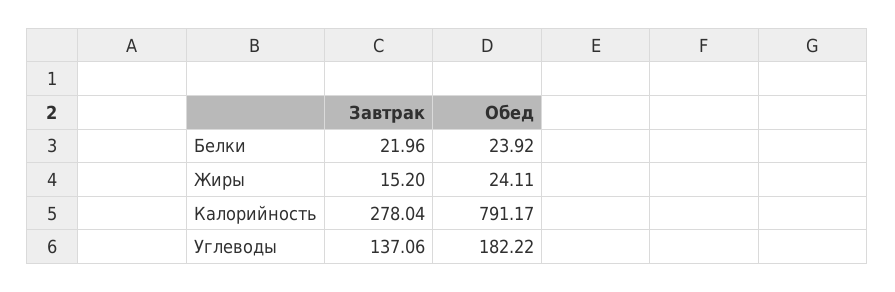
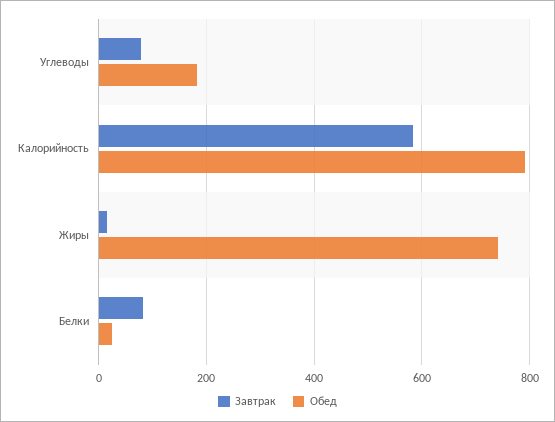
Завтрак, Белки: 21.96 -> 80
Обед, Жиры: 24.11 -> 740
Завтрак, Калорийность: 278.04 -> 580
Завтрак, Углеводы: 137.06 -> 80

